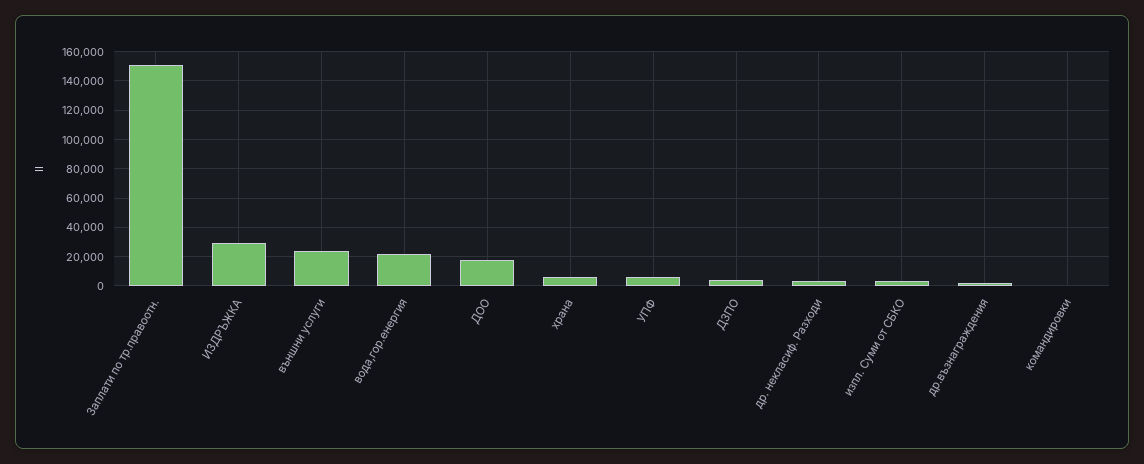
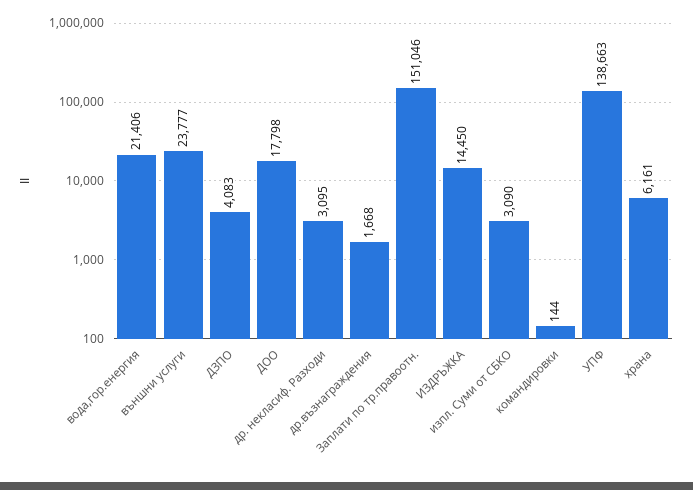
ИЗДРЪЖКА: 30000 -> 14450
УПФ: 5000 -> 138663

